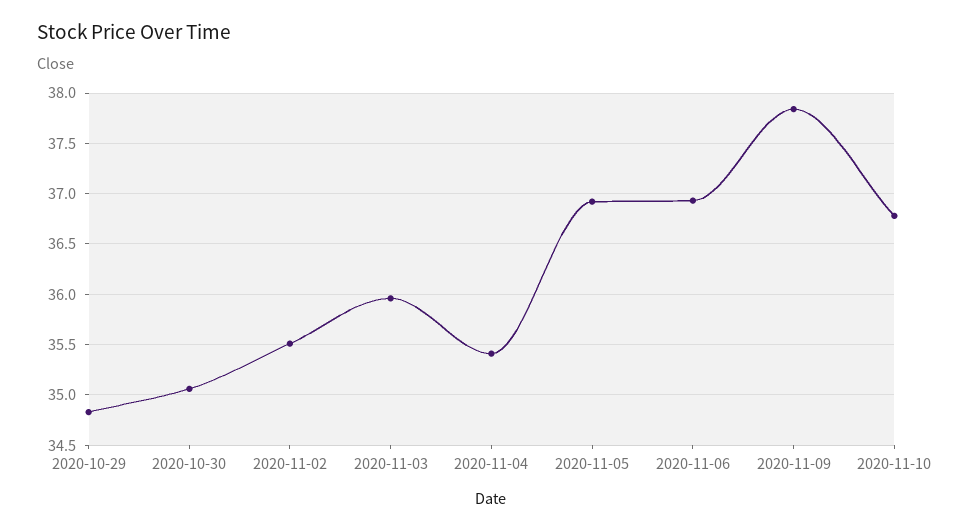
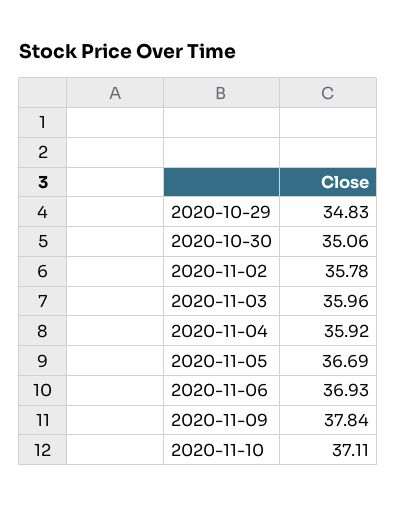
2020-11-02: 35.5 -> 35.78
2020-11-04: 35.4 -> 35.92
2020-11-05: 36.9 -> 36.69
2020-11-10: 36.8 -> 37.11

